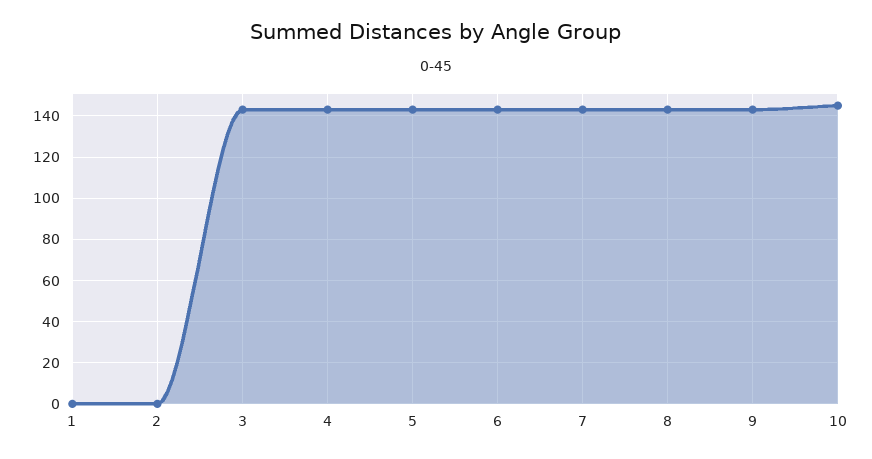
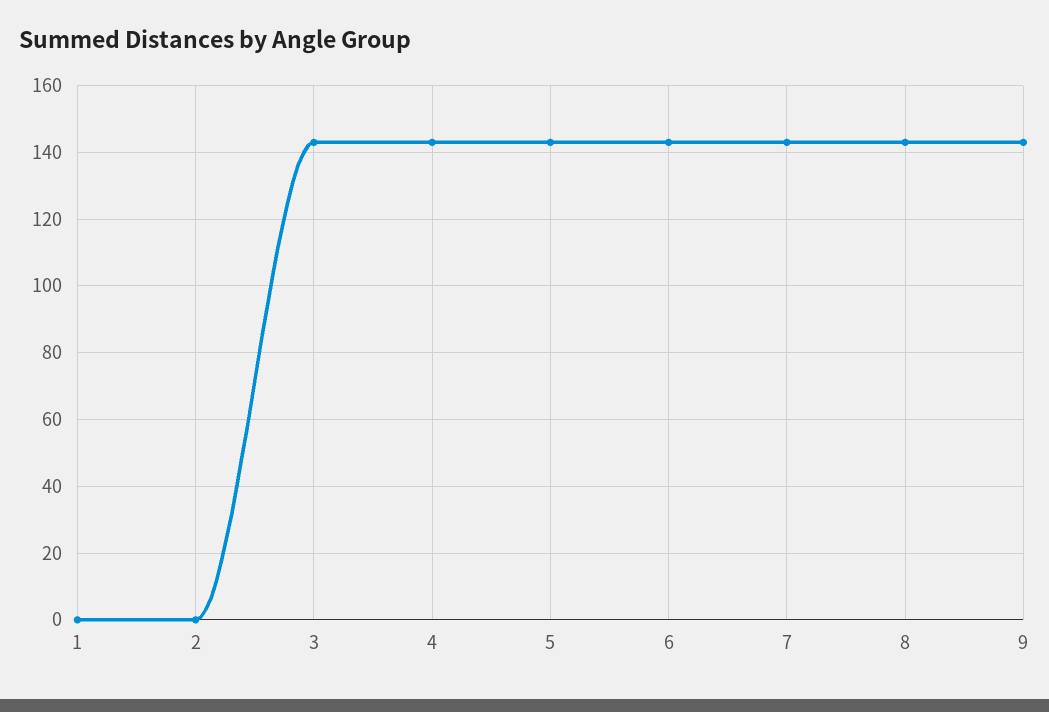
10: 145 -> none

